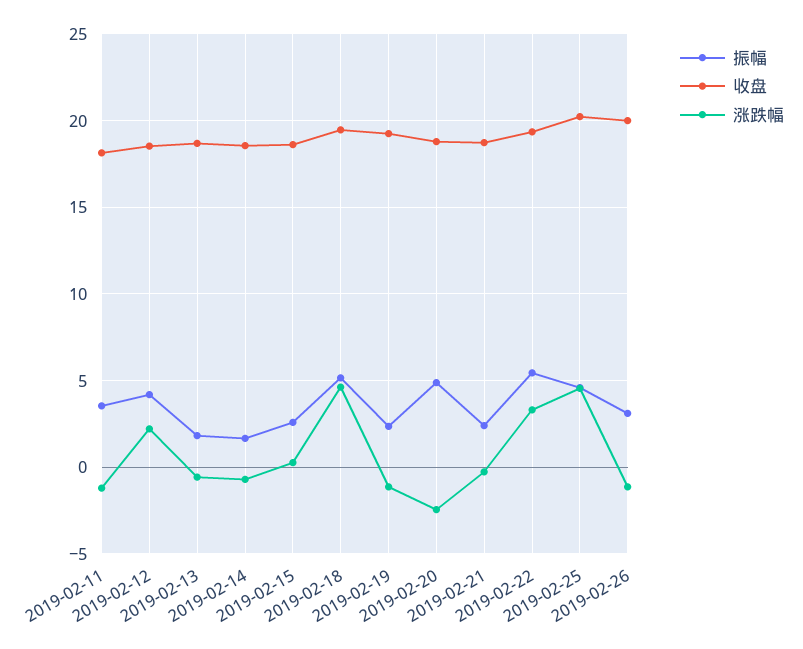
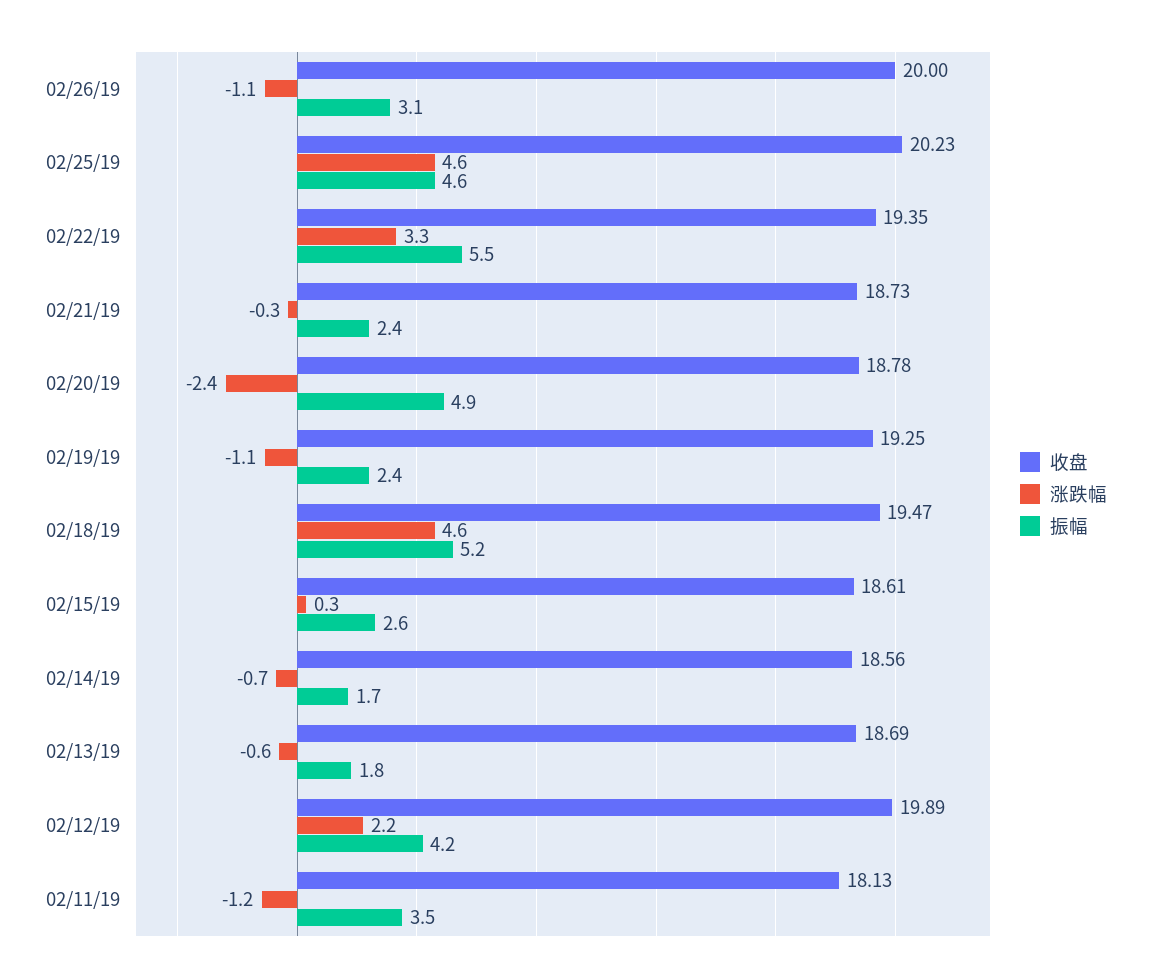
收盘, 2019-02-12: 18.5 -> 19.89

